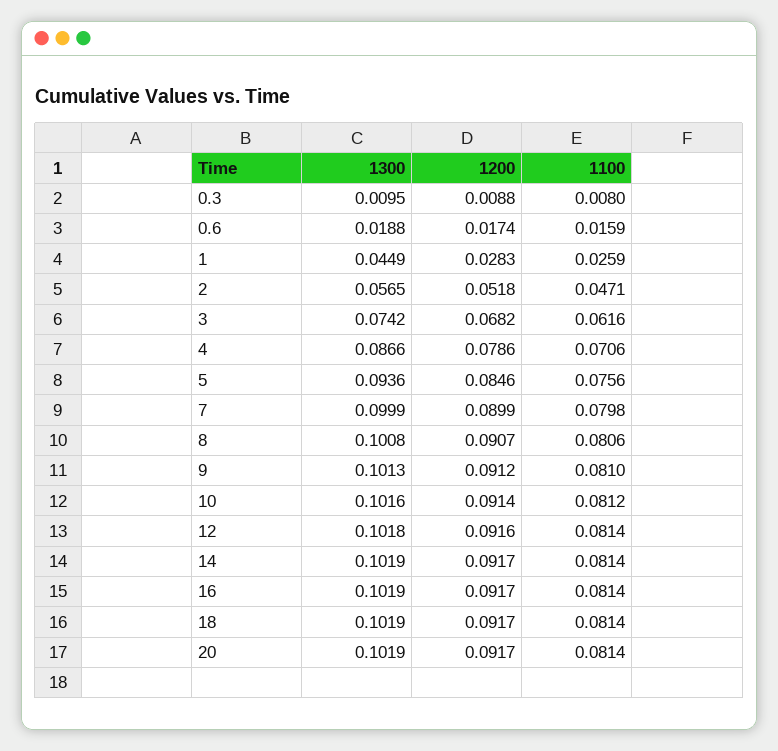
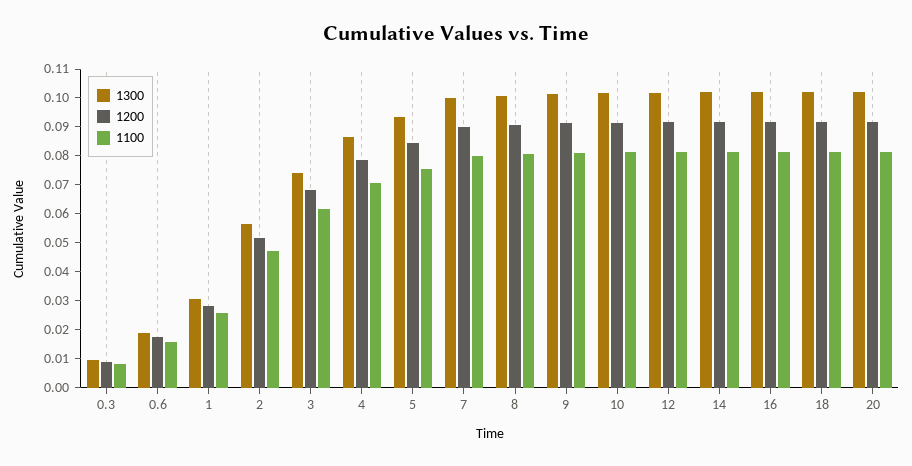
1300, 1: 0.0449 -> 0.03

